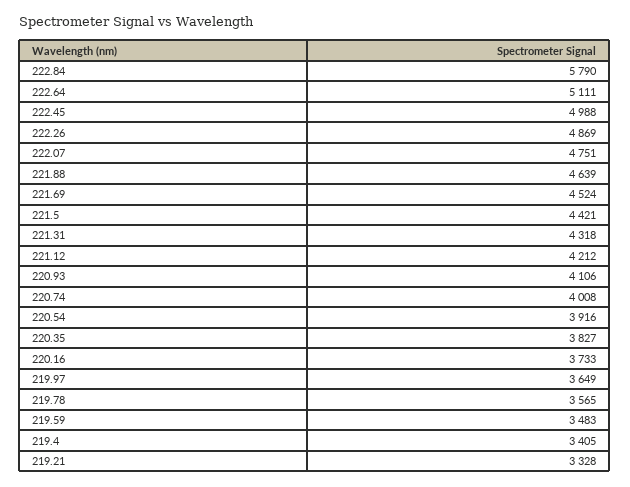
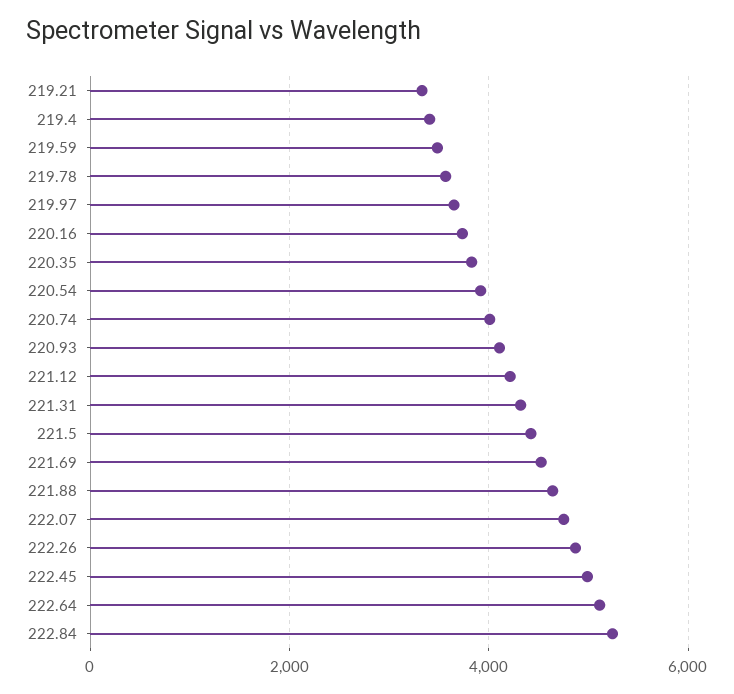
222.84: 5790 -> 5200

